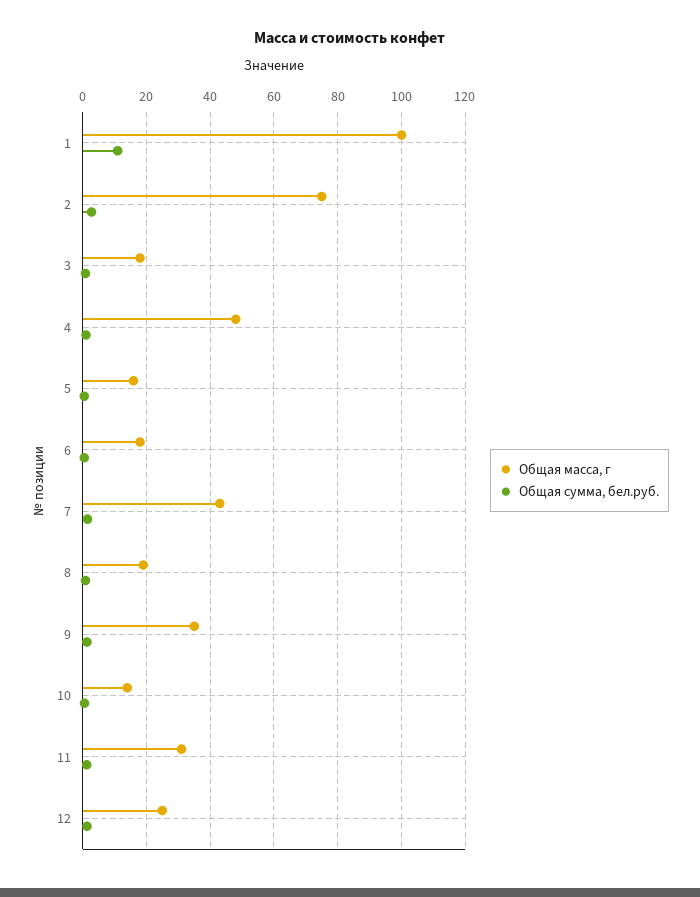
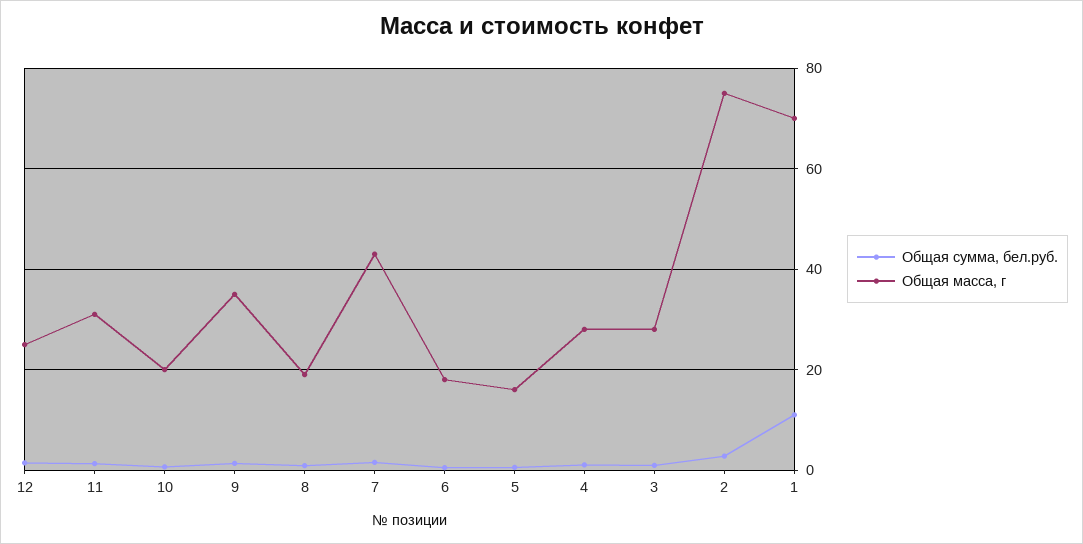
Общая масса, г, 1: 100 -> 70
Общая масса, г, 3: 18 -> 28
Общая масса, г, 4: 48 -> 28
Общая масса, г, 10: 14 -> 20

